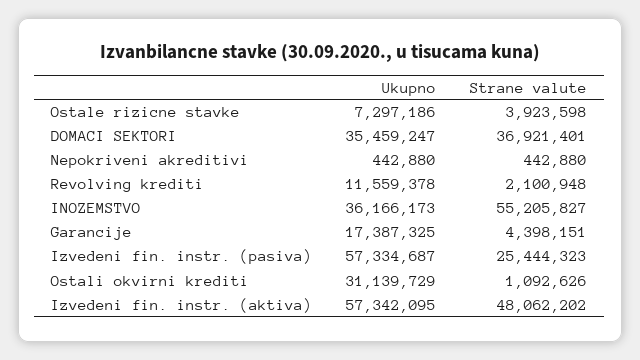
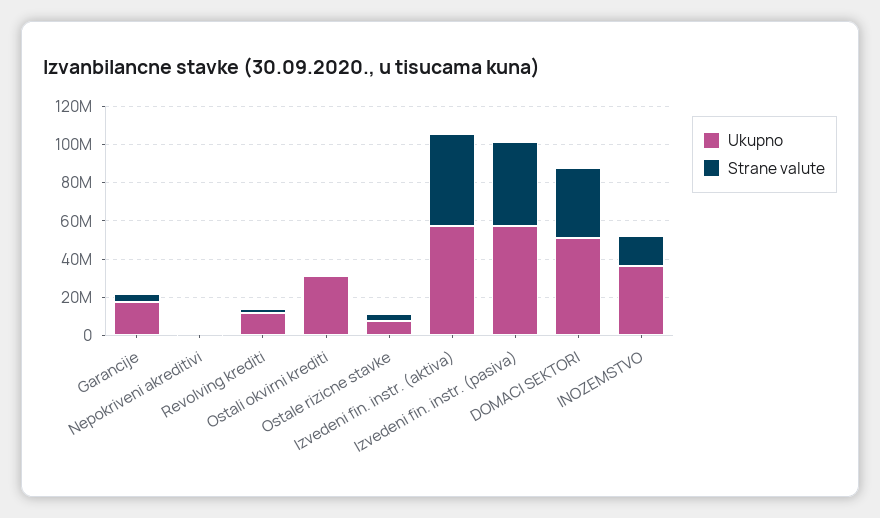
Ukupno, DOMACI SEKTORI: 35459247 -> 50000000
Strane valute, INOZEMSTVO: 55205827 -> 15000000
Strane valute, Izvedeni fin. instr. (pasiva): 25444323 -> 45000000

